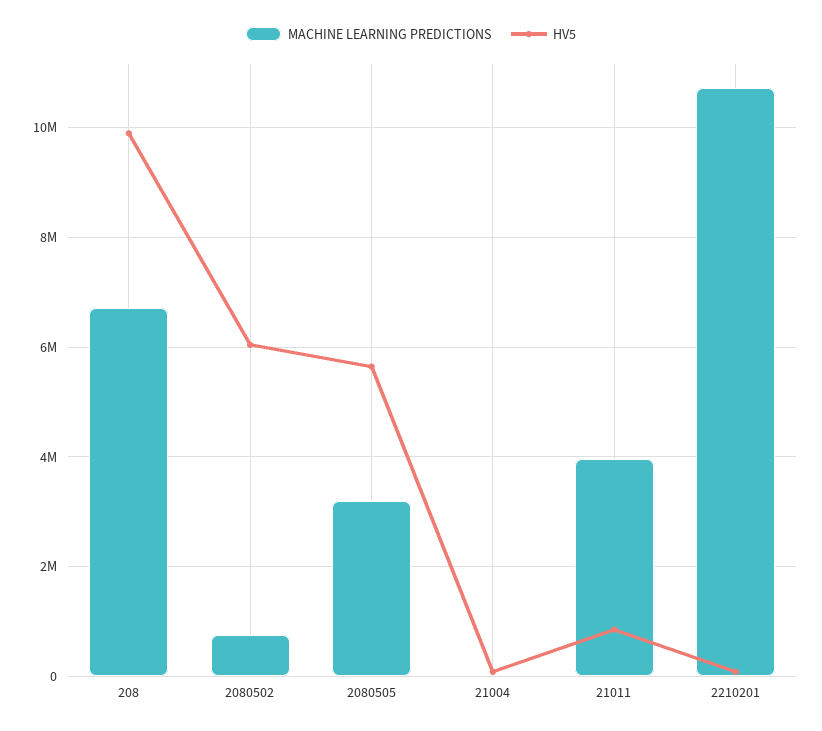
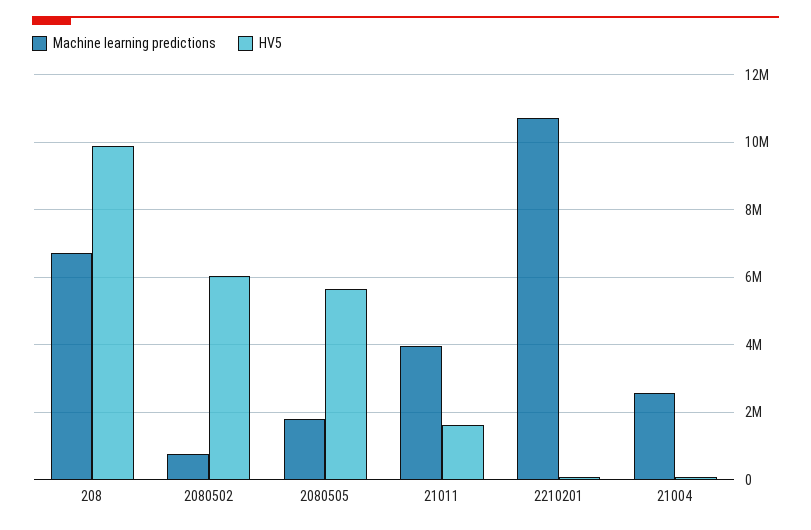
MACHINE LEARNING PREDICTIONS, 2080505: 3200000 -> 1800000
MACHINE LEARNING PREDICTIONS, 21004: 0 -> 2600000
HV5, 21011: 800000 -> 1600000

